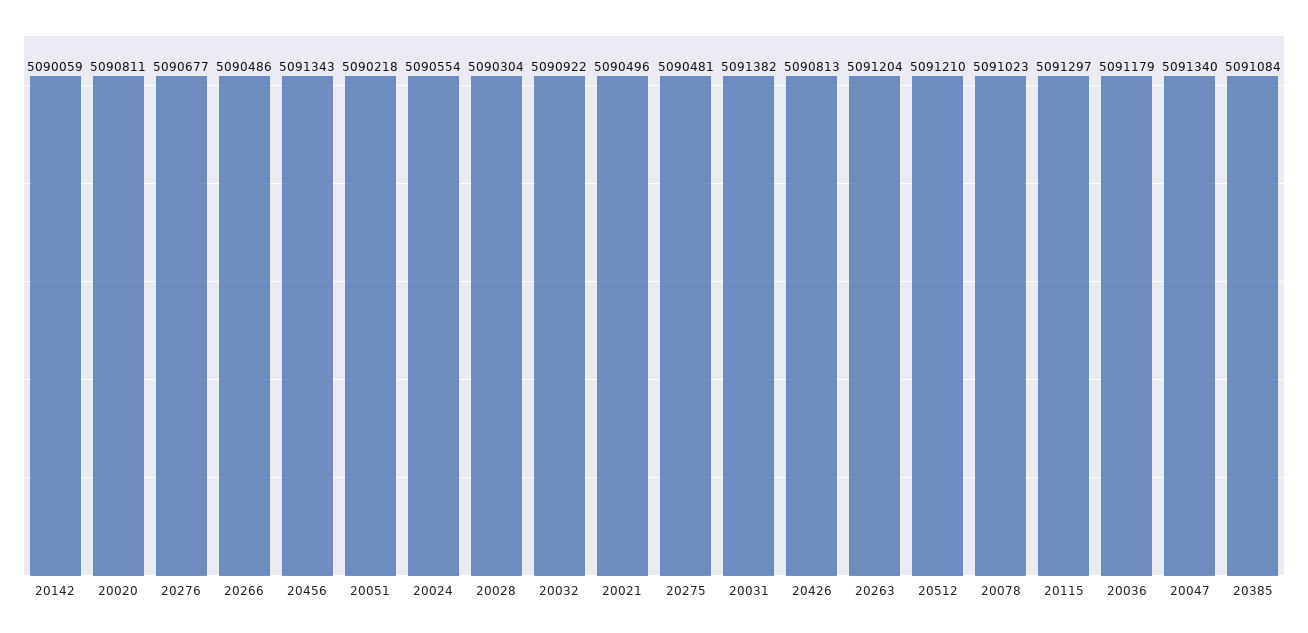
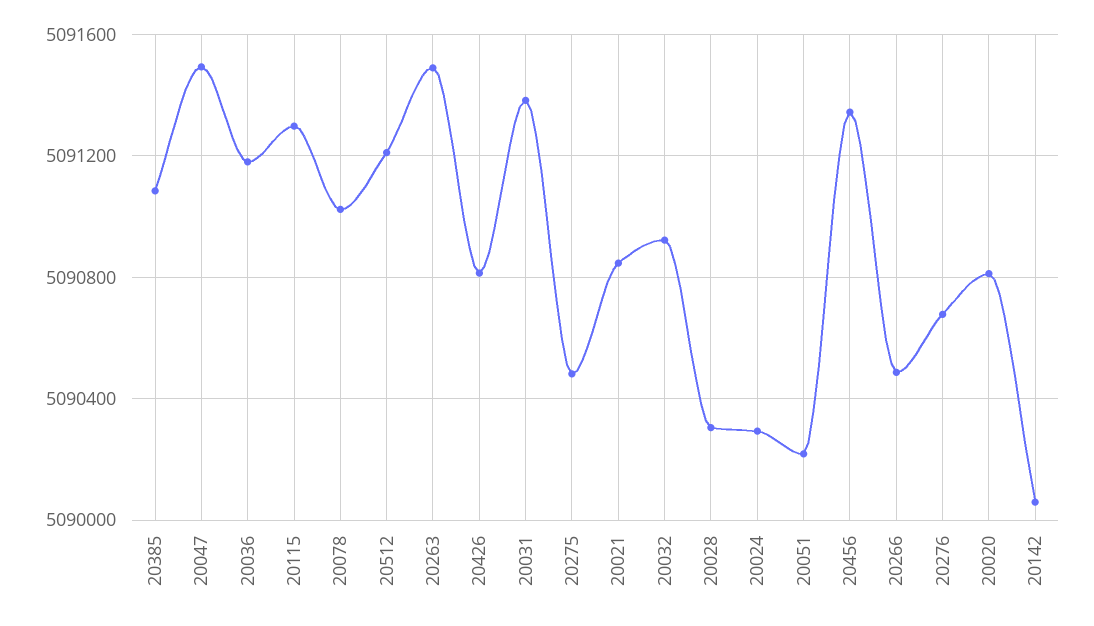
20024: 5090554 -> 5090300
20021: 5090496 -> 5090850
20263: 5091204 -> 5091500
20047: 5091340 -> 5091500

